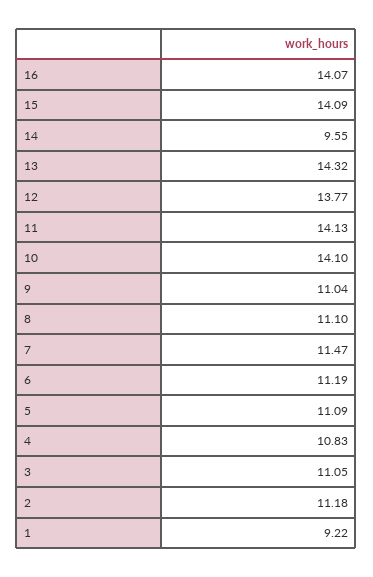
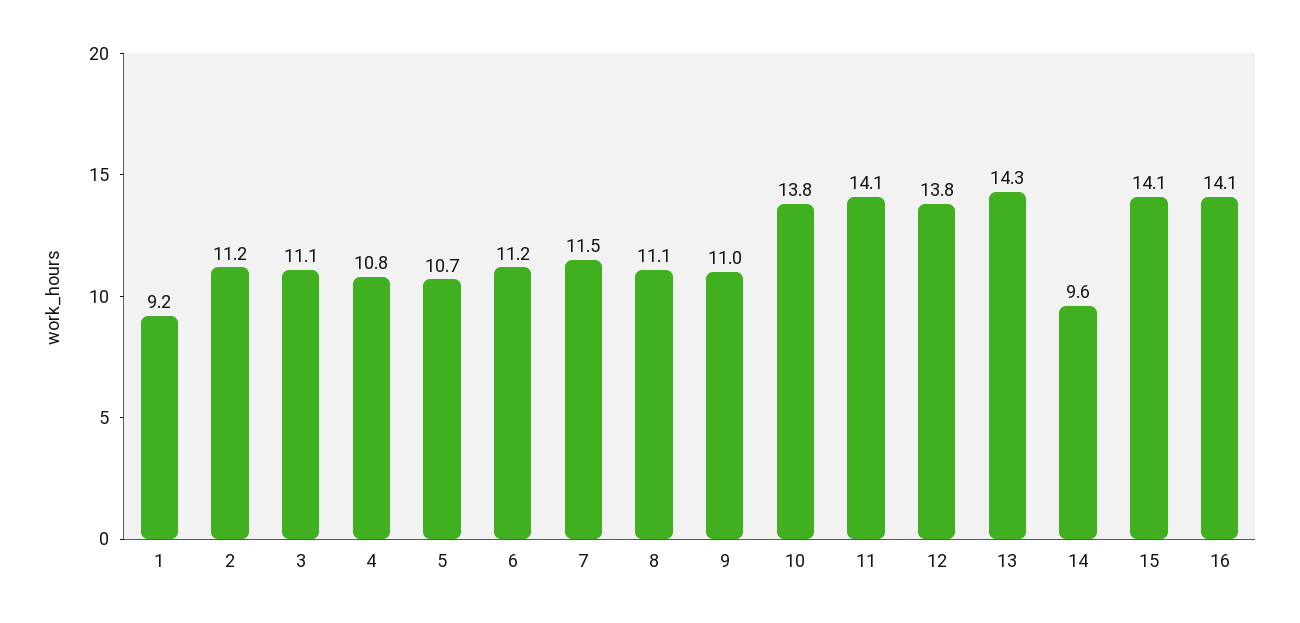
10: 14.1 -> 13.8
5: 11.09 -> 10.7

